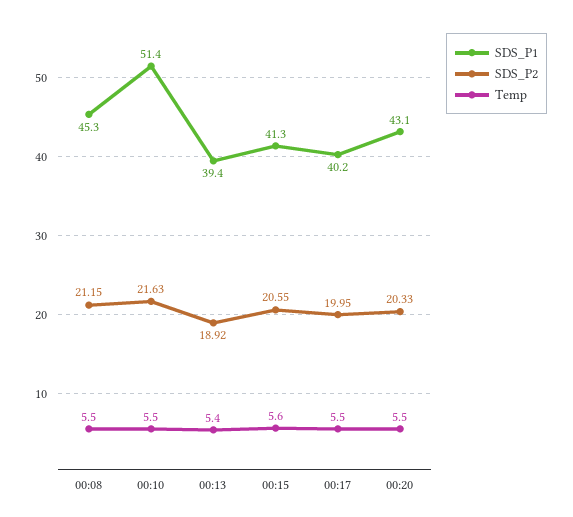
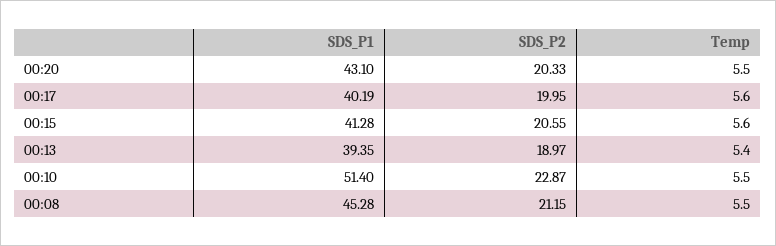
SDS_P2, 00:10: 21.63 -> 22.87
SDS_P2, 00:13: 18.92 -> 18.97
Temp, 00:17: 5.5 -> 5.6

